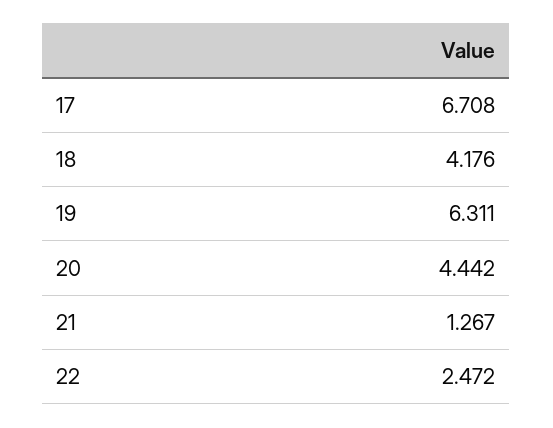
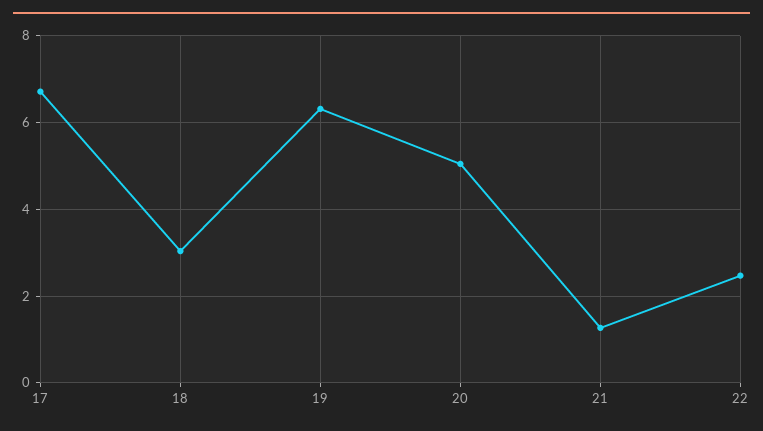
18: 4.176 -> 3
20: 4.442 -> 5

